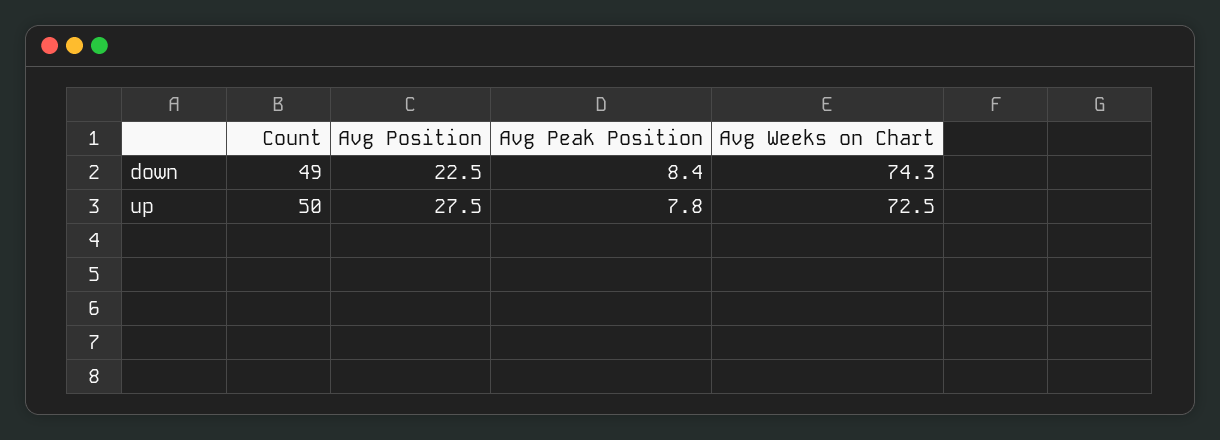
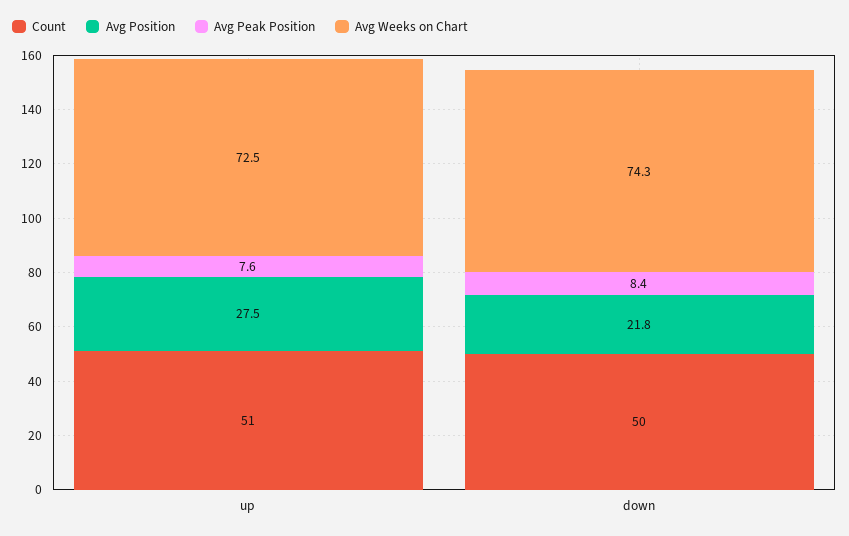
Count, down: 49 -> 50
Avg Position, down: 22.5 -> 21.8
Count, up: 50 -> 51
Avg Peak Position, up: 7.8 -> 7.6

